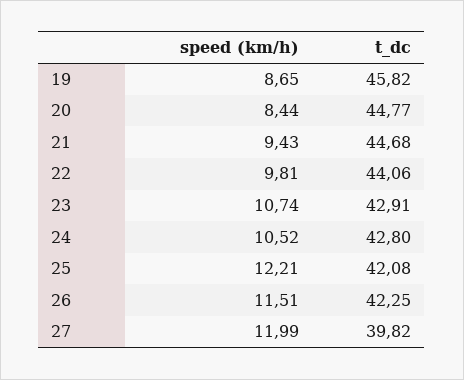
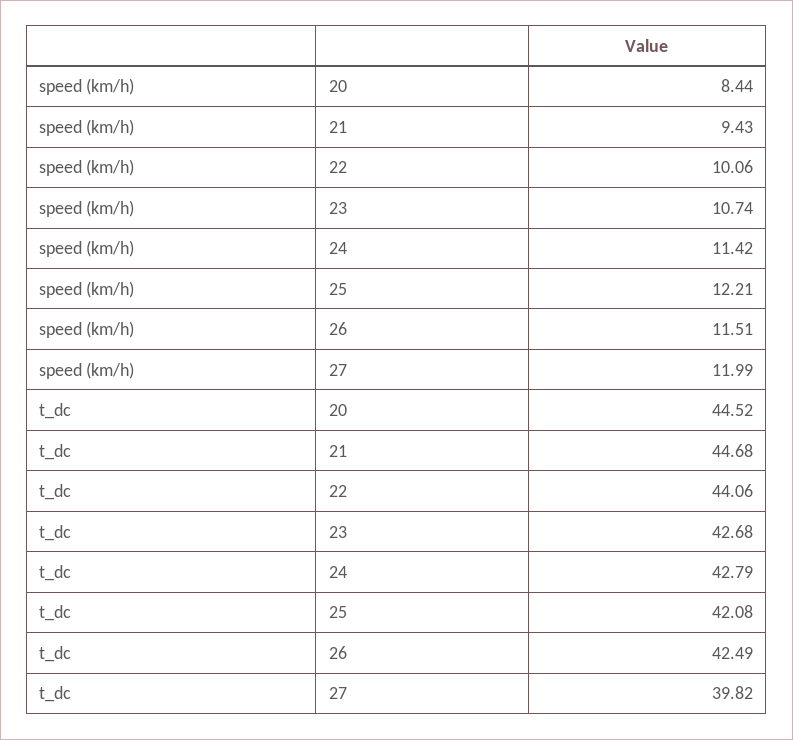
speed (km/h), 19: 8.65 -> none
t_dc, 19: 45.82 -> none
t_dc, 20: 44.77 -> 44.52
speed (km/h), 22: 9.81 -> 10.06
t_dc, 23: 42.91 -> 42.68
speed (km/h), 24: 10.52 -> 11.42
t_dc, 24: 42.8 -> 42.79
t_dc, 26: 42.25 -> 42.49

